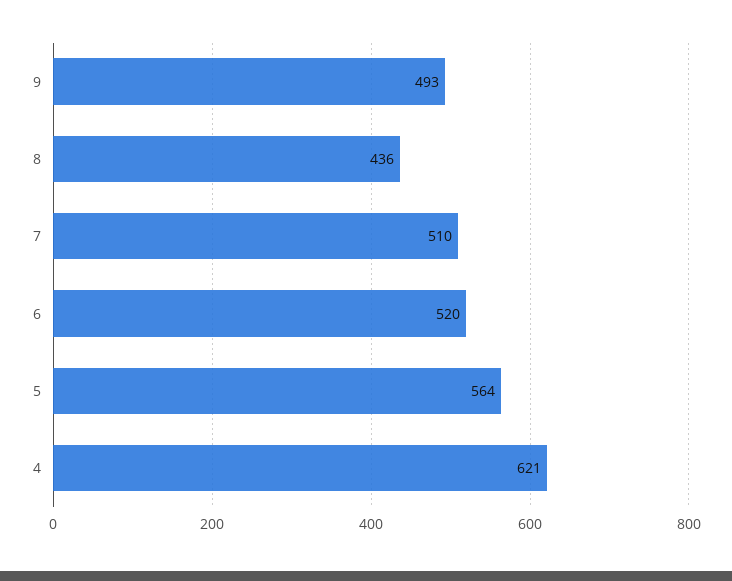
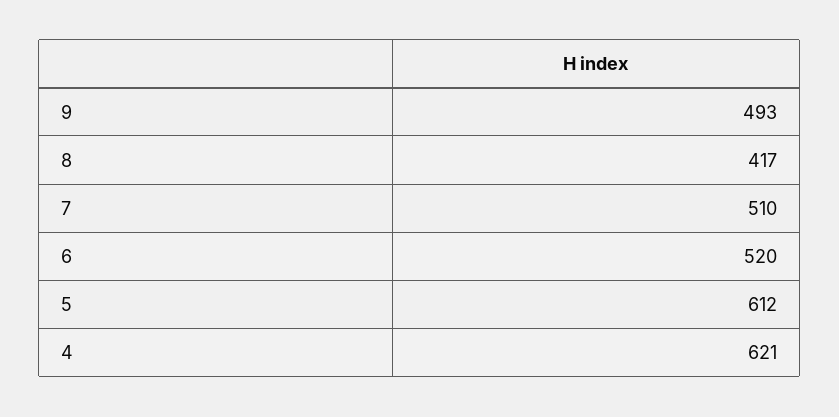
8: 436 -> 417
5: 564 -> 612

